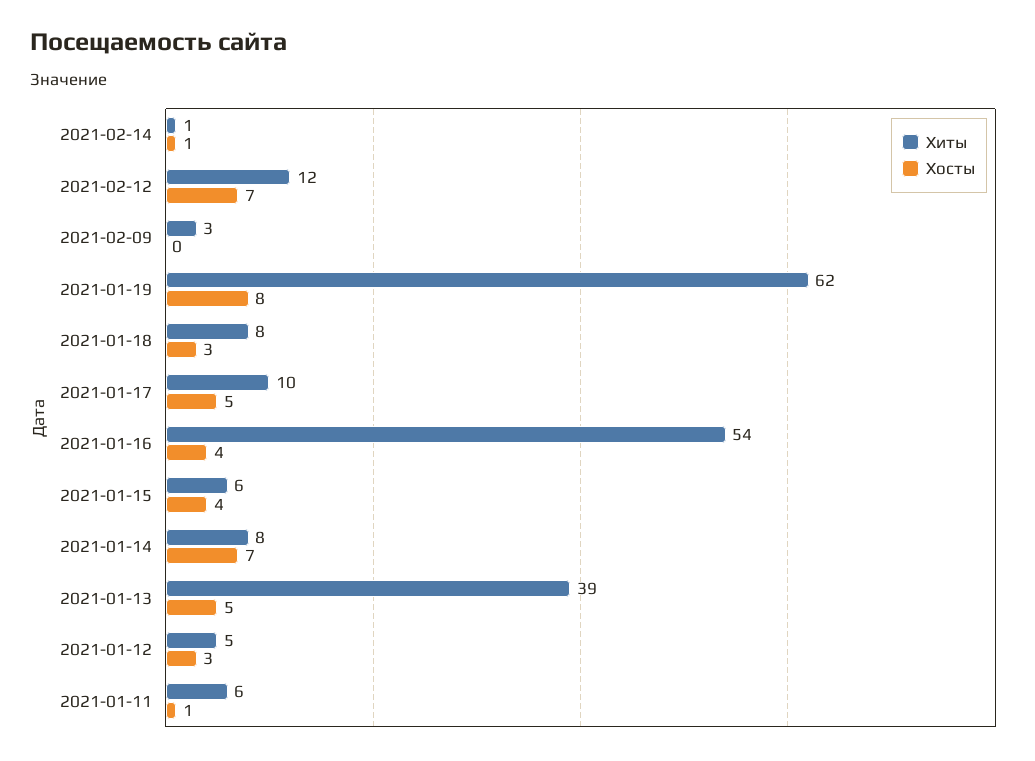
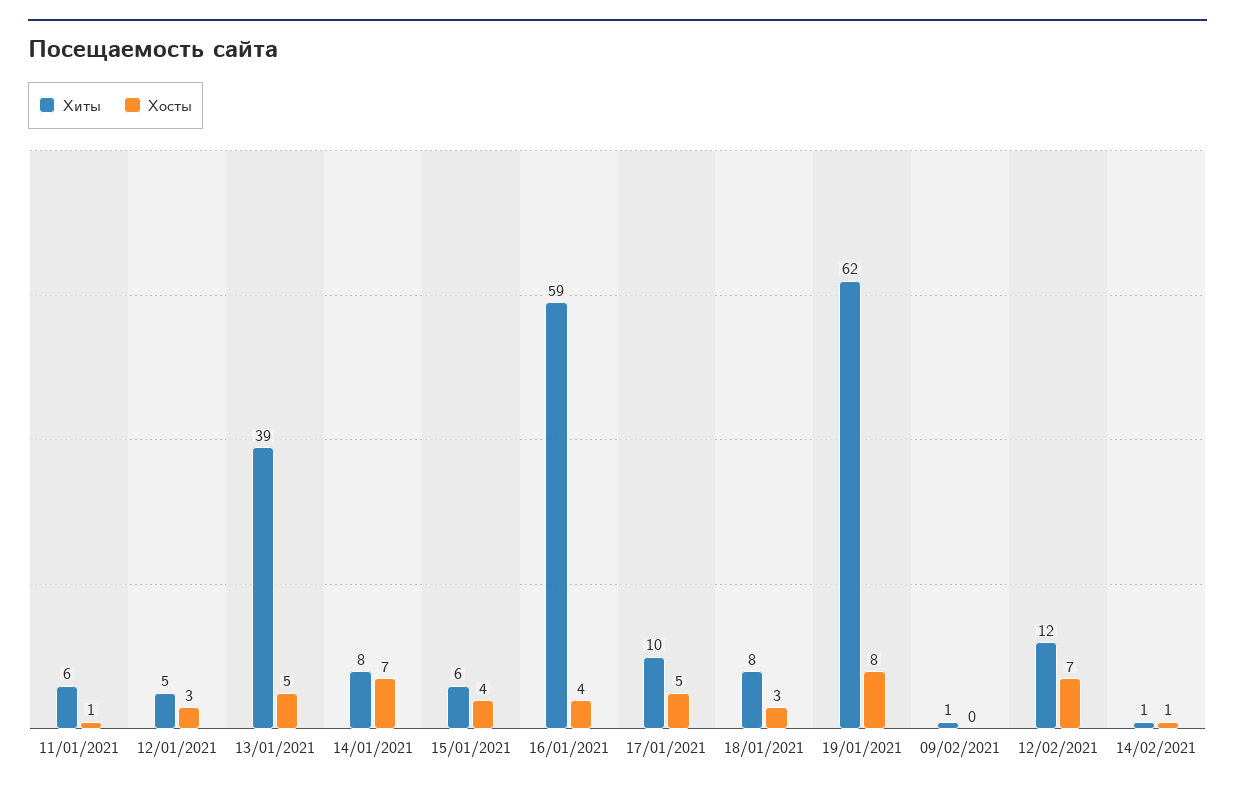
Хиты, 2021-02-09: 3 -> 1
Хиты, 2021-01-16: 54 -> 59

